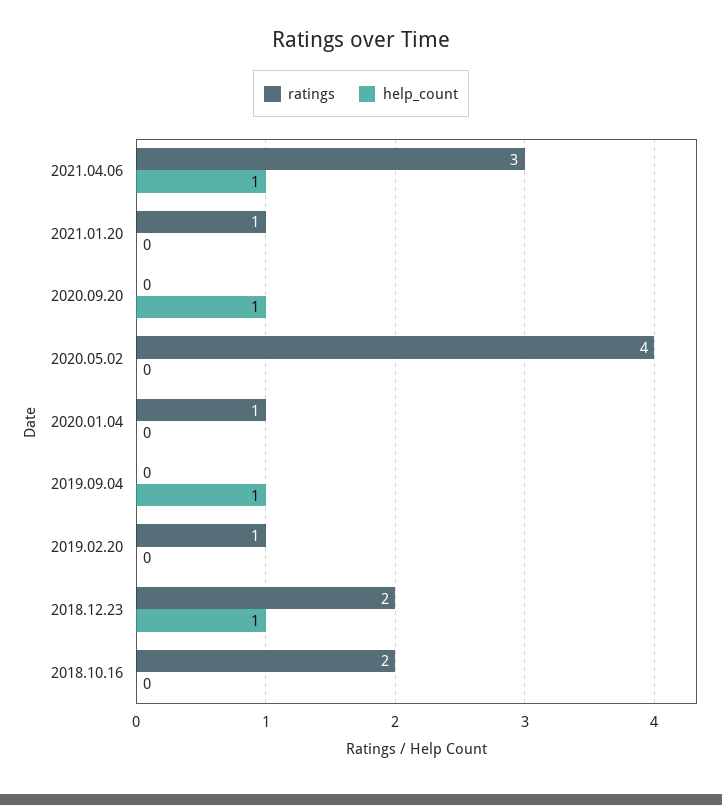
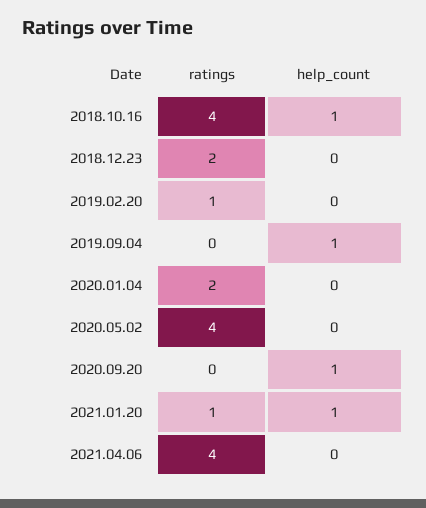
ratings, 2021.04.06: 3 -> 4
help_count, 2021.04.06: 1 -> 0
help_count, 2021.01.20: 0 -> 1
ratings, 2020.01.04: 1 -> 2
help_count, 2018.12.23: 1 -> 0
ratings, 2018.10.16: 2 -> 4
help_count, 2018.10.16: 0 -> 1

